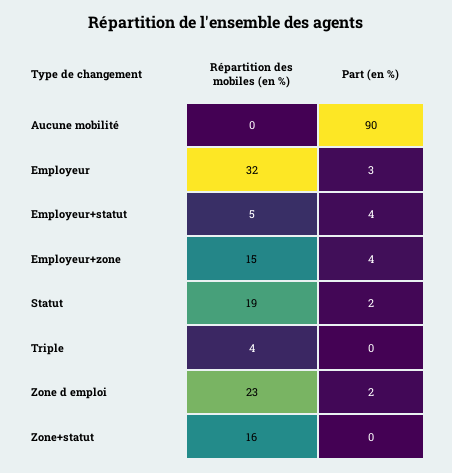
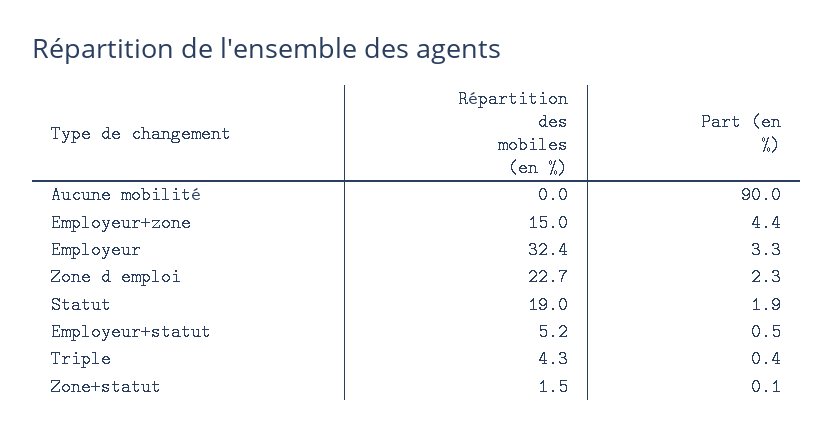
Part (en %), Employeur+statut: 4 -> 0.5
Répartition des mobiles (en %), Zone+statut: 16 -> 1.5

